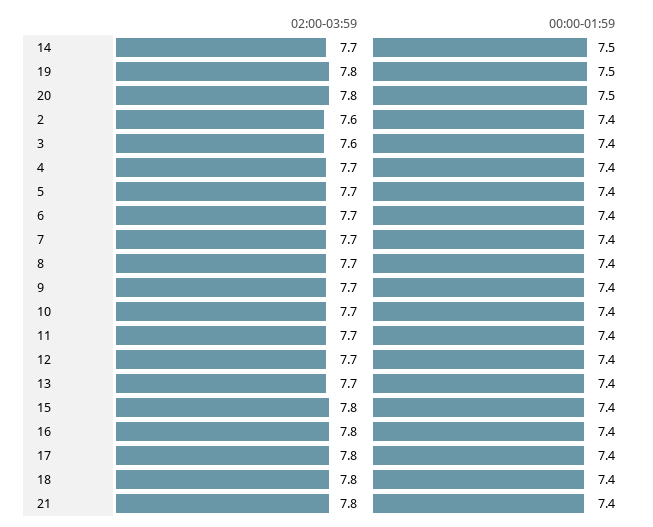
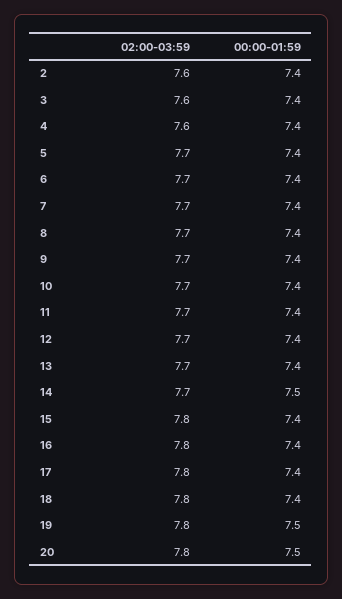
02:00-03:59, 4: 7.7 -> 7.6
02:00-03:59, 21: 7.8 -> none
00:00-01:59, 21: 7.4 -> none

